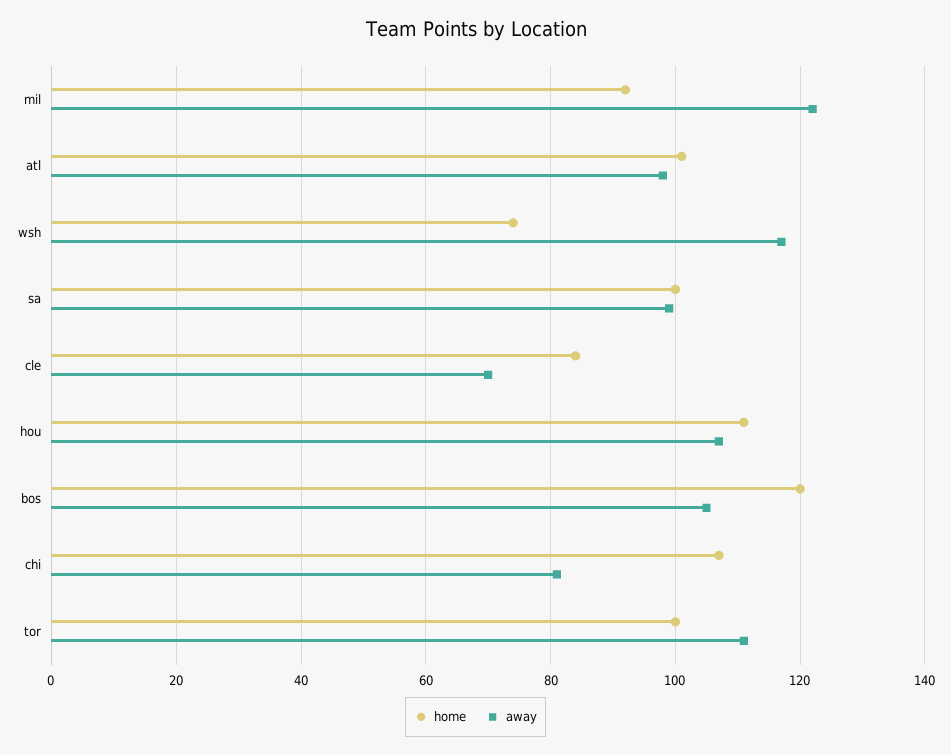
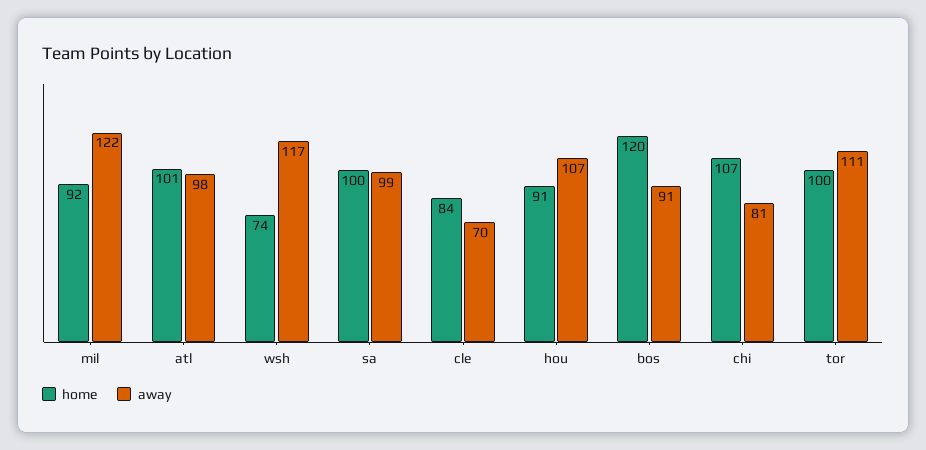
home, hou: 110 -> 91
away, bos: 105 -> 91

